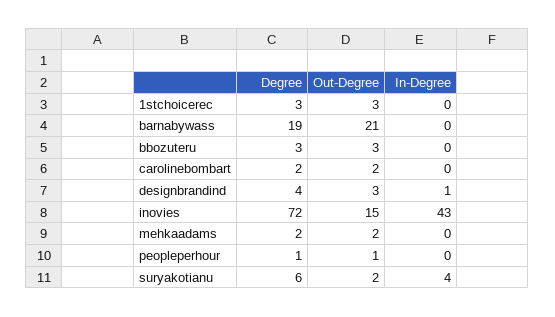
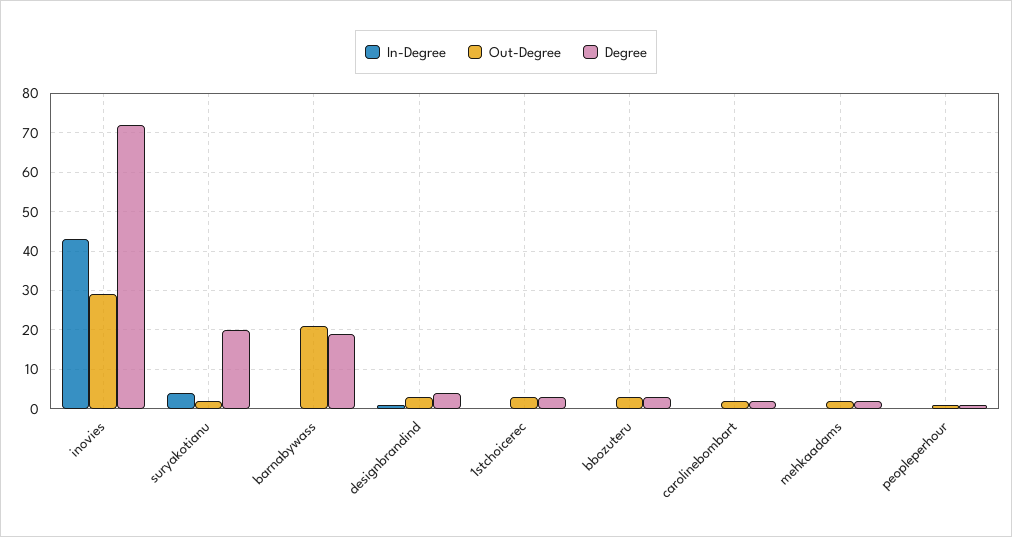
Out-Degree, inovies: 15 -> 30
Degree, suryakotianu: 6 -> 20

